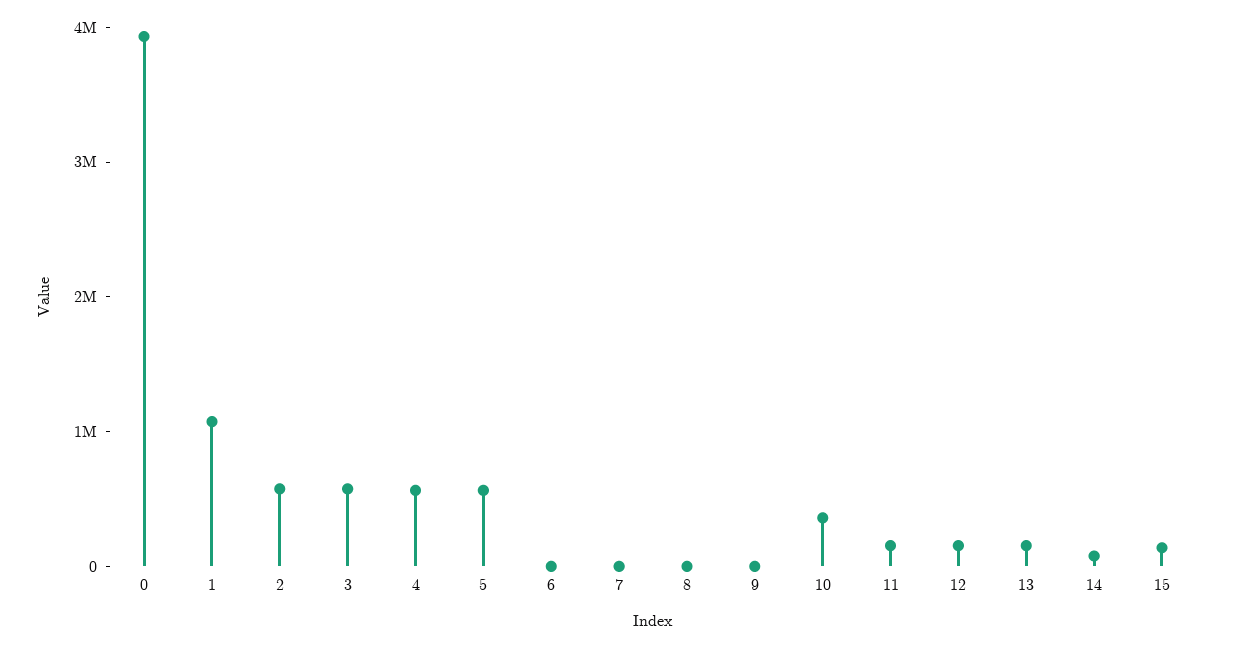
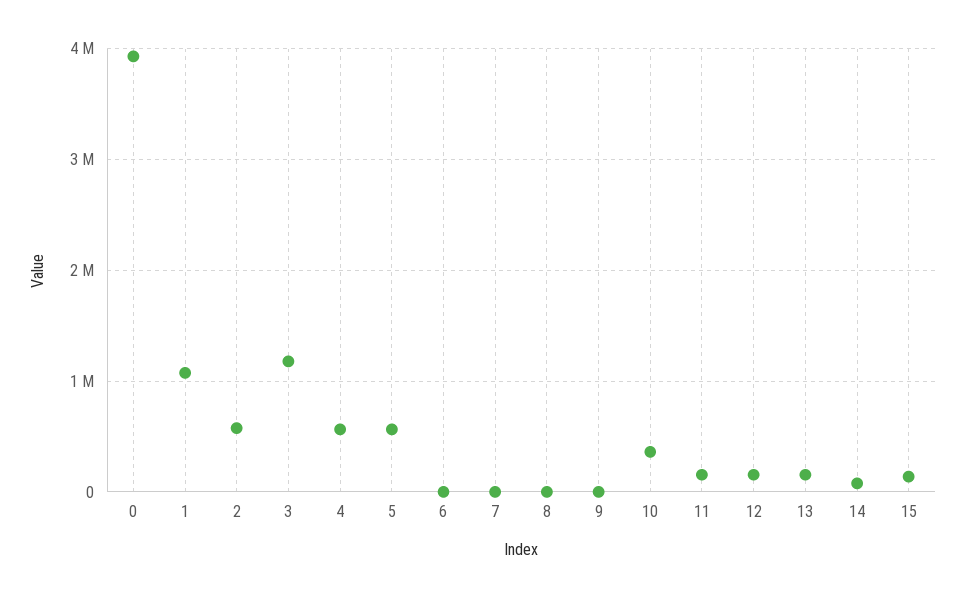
3: 600000 -> 1200000

